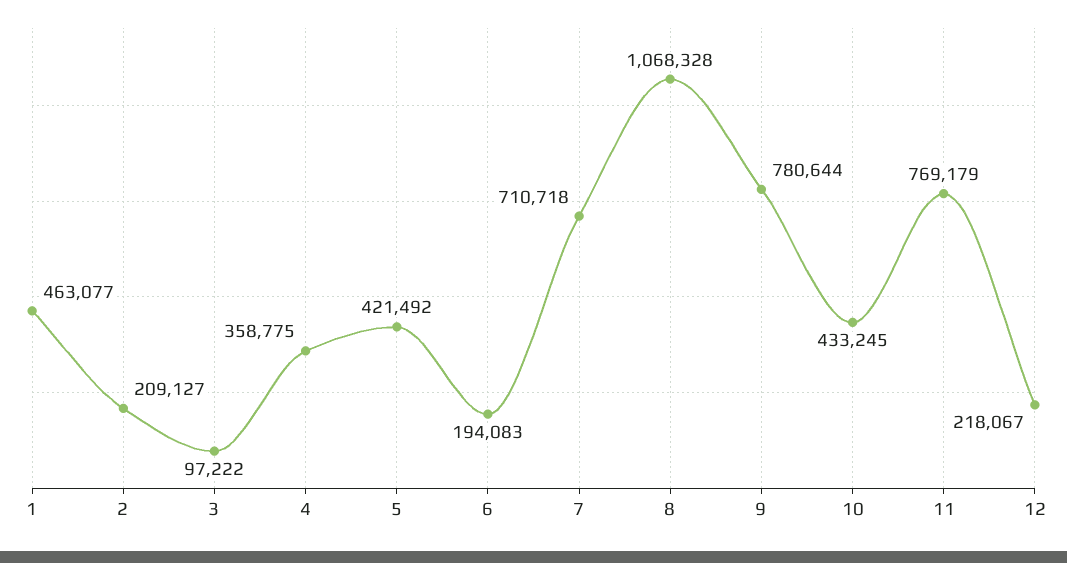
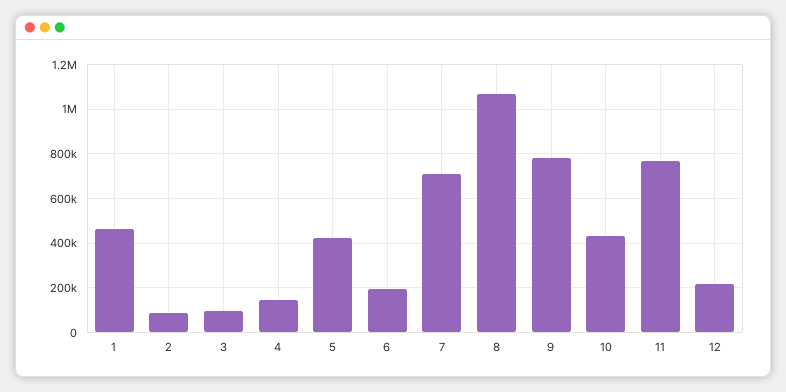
2: 209127 -> 100000
4: 358775 -> 150000

